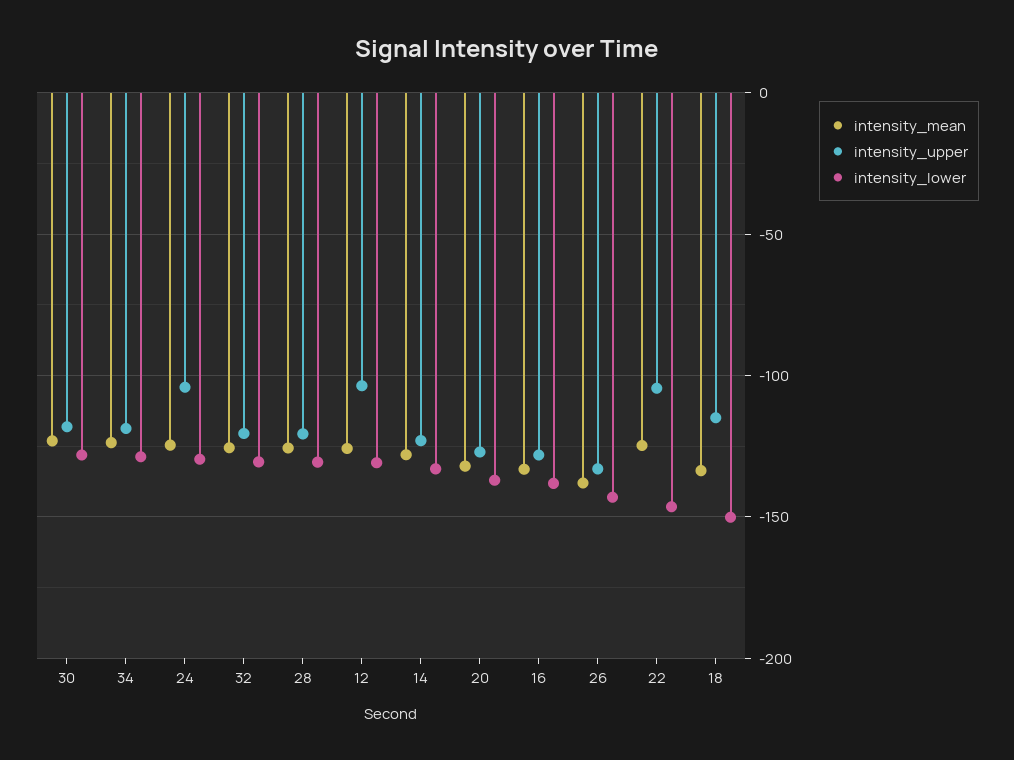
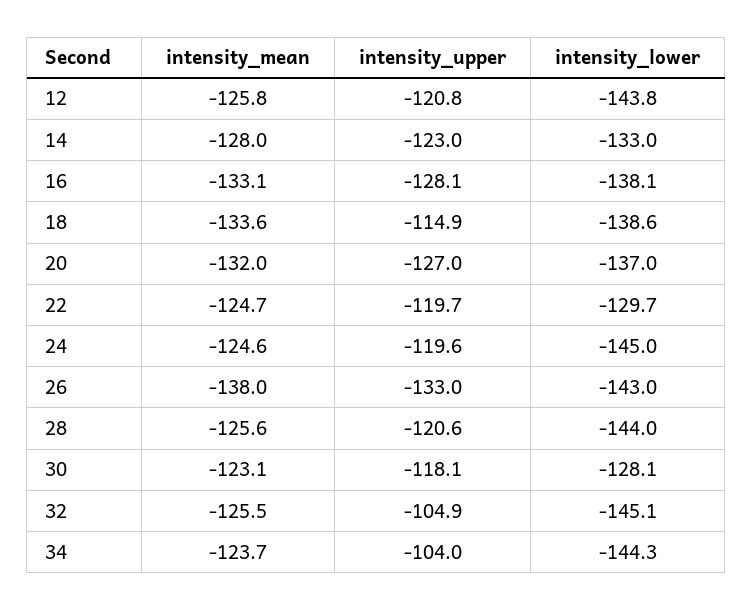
intensity_upper, 34: -120 -> -104
intensity_lower, 34: -130 -> -144.3
intensity_upper, 24: -105 -> -119.6
intensity_lower, 24: -130 -> -145
intensity_upper, 32: -120 -> -104.9
intensity_lower, 32: -130 -> -145.1
intensity_lower, 28: -130 -> -144
intensity_upper, 12: -105 -> -120.8
intensity_lower, 12: -130 -> -143.8
intensity_upper, 22: -105 -> -119.7
intensity_lower, 22: -145 -> -129.7
intensity_lower, 18: -150 -> -138.6

